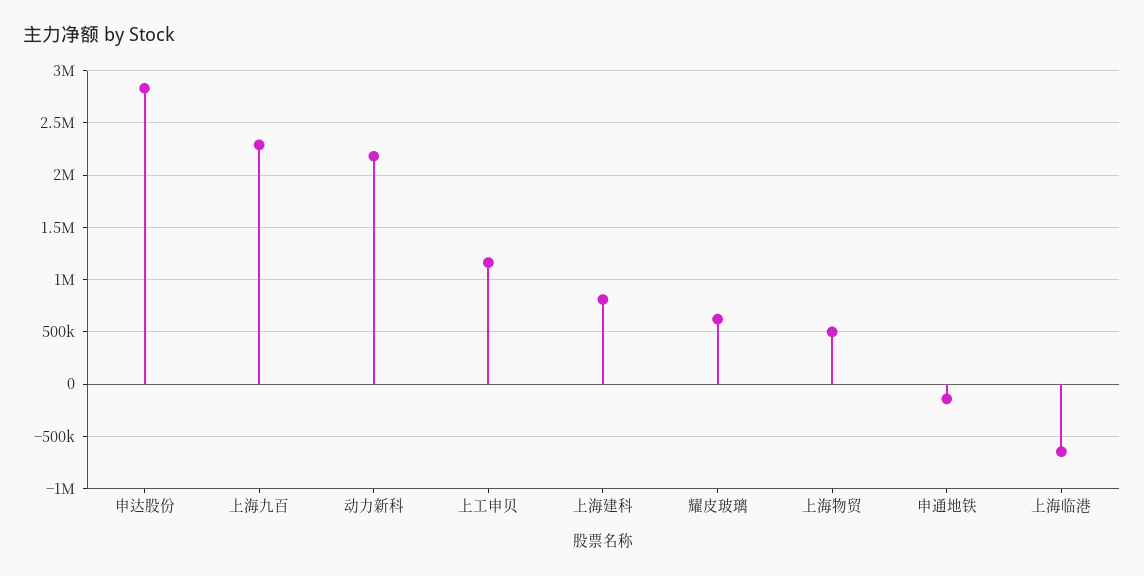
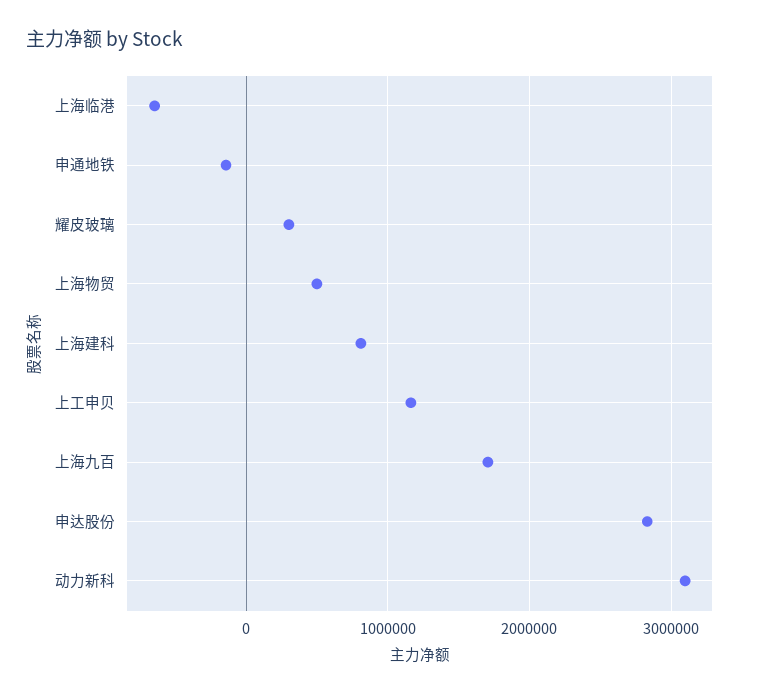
上海九百: 2300000 -> 1700000
动力新科: 2200000 -> 3100000
耀皮玻璃: 600000 -> 300000

